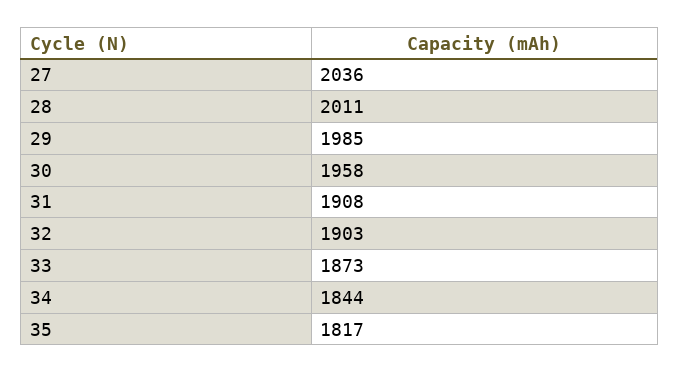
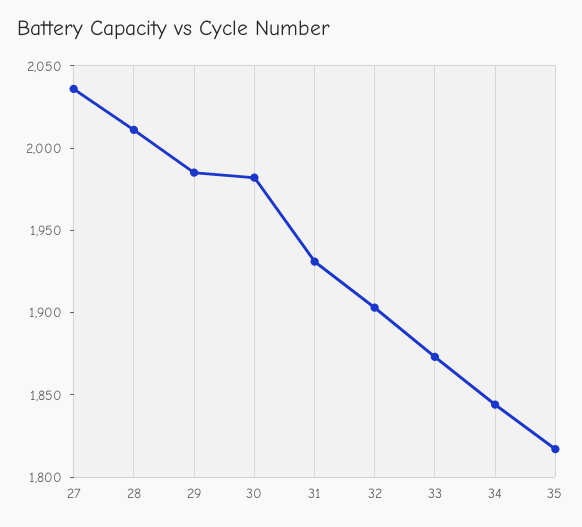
30: 1958 -> 1980
31: 1908 -> 1930

